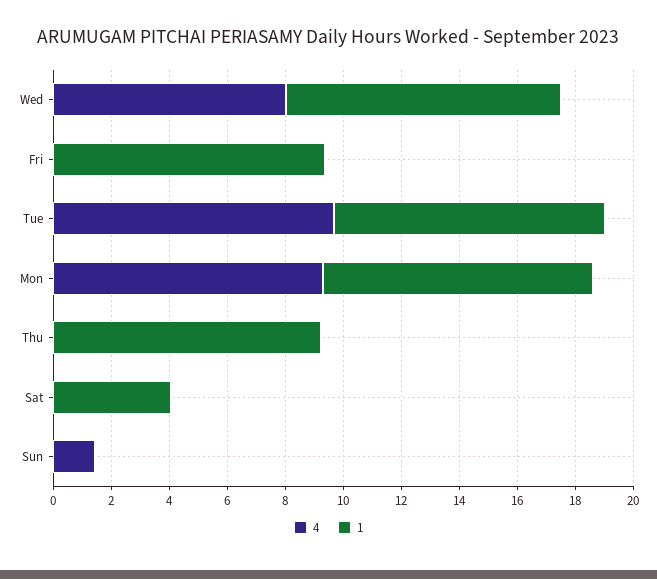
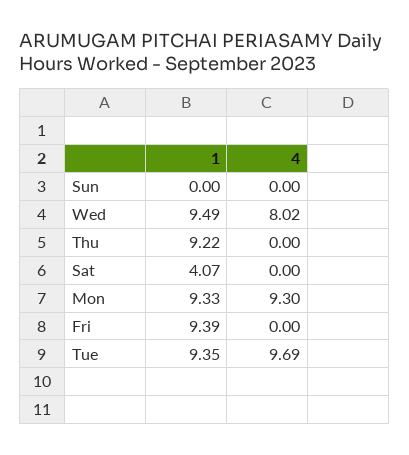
4, Sun: 1.5 -> 0

